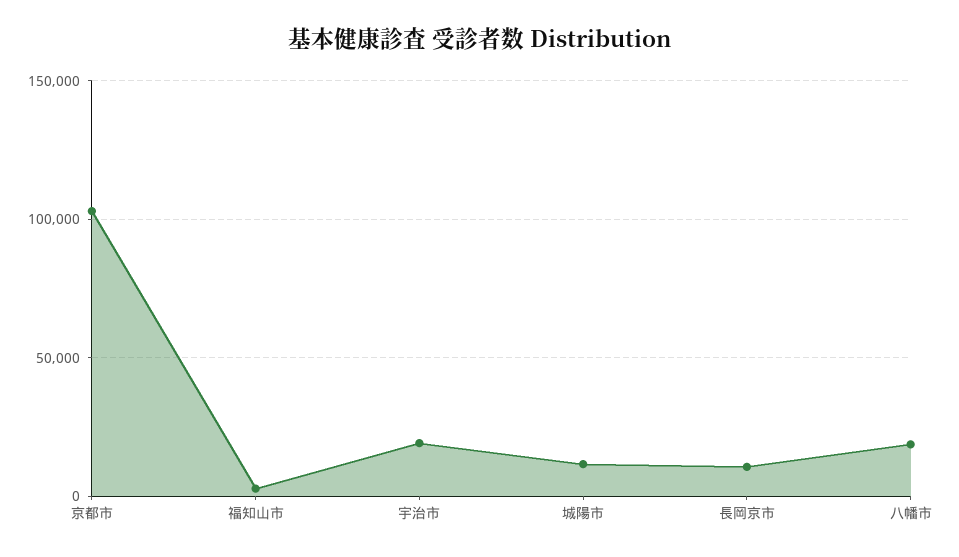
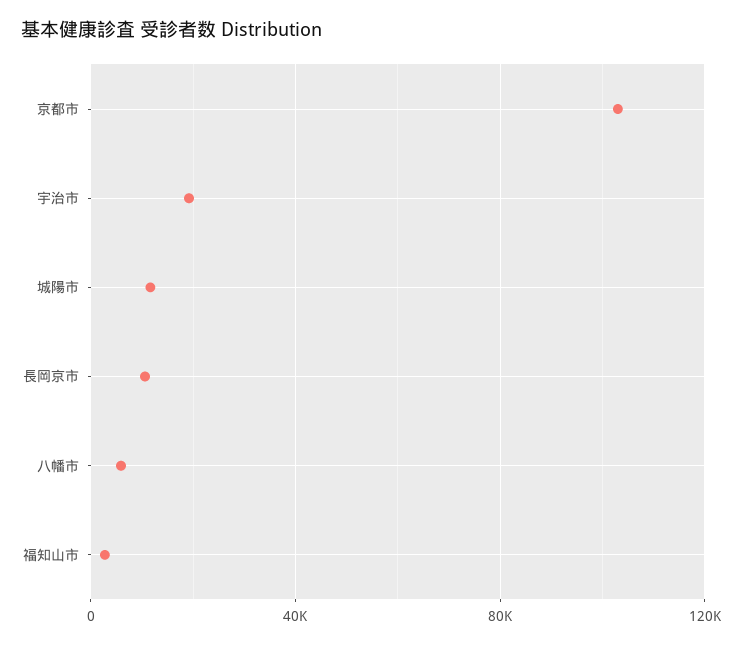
八幡市: 20000 -> 5000

